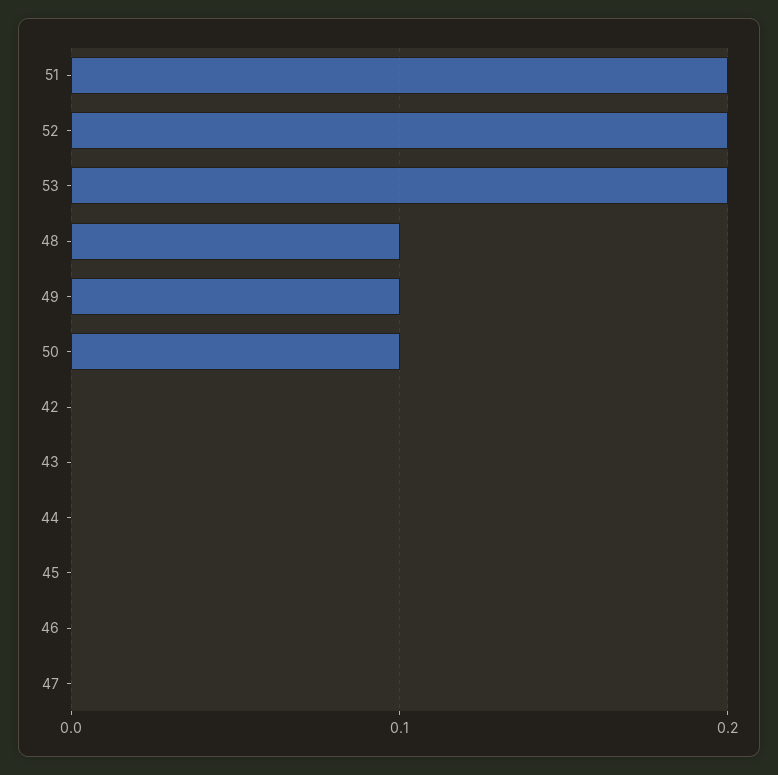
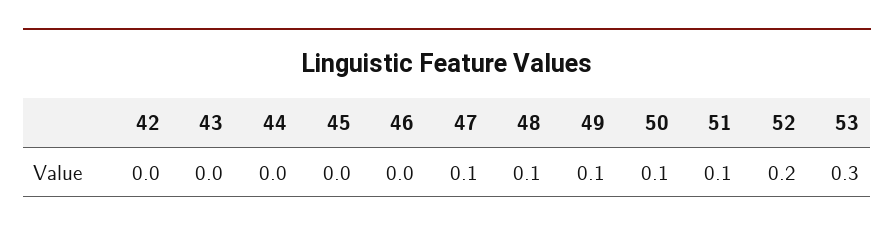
51: 0.2 -> 0.1
53: 0.2 -> 0.3
47: 0 -> 0.1

